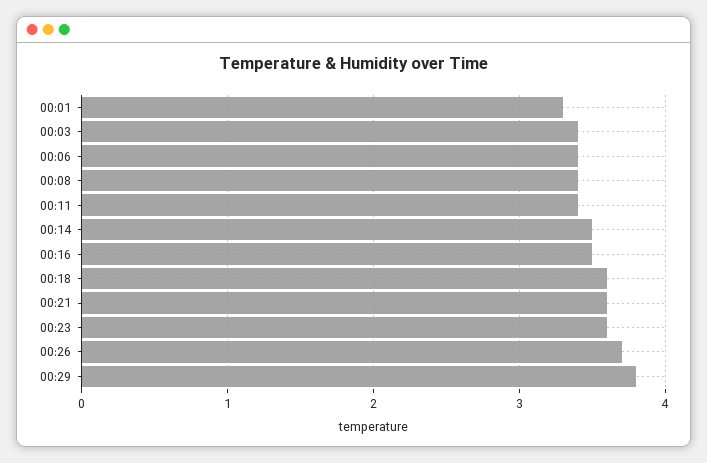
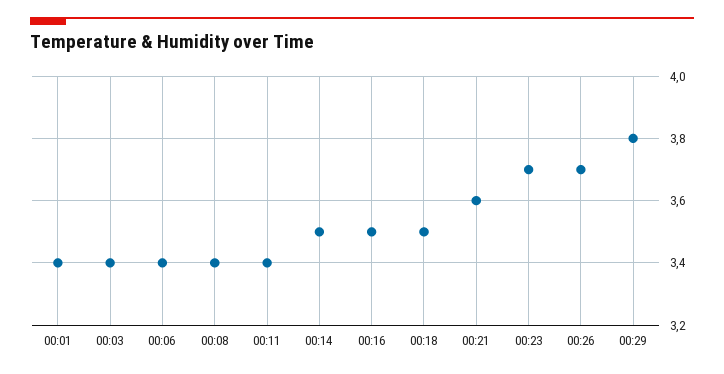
00:01: 3.3 -> 3.4
00:18: 3.6 -> 3.5
00:23: 3.6 -> 3.7

